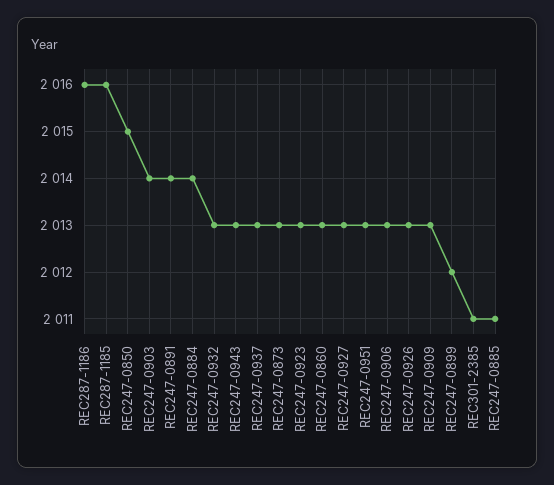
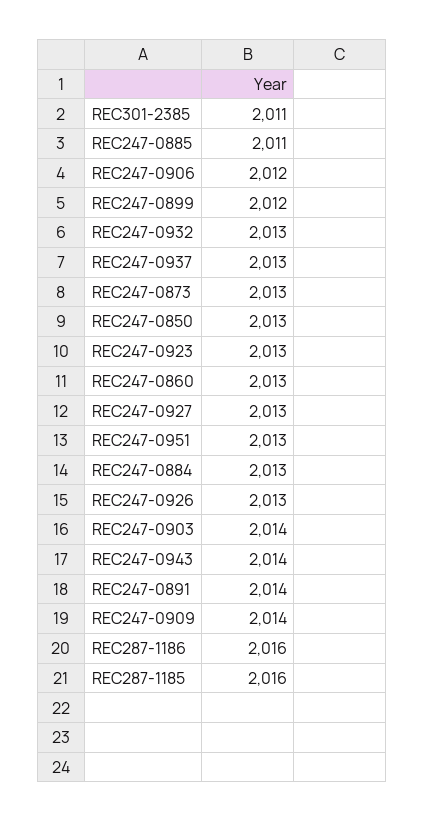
REC247-0850: 2015 -> 2013
REC247-0884: 2014 -> 2013
REC247-0943: 2013 -> 2014
REC247-0906: 2013 -> 2012
REC247-0909: 2013 -> 2014

